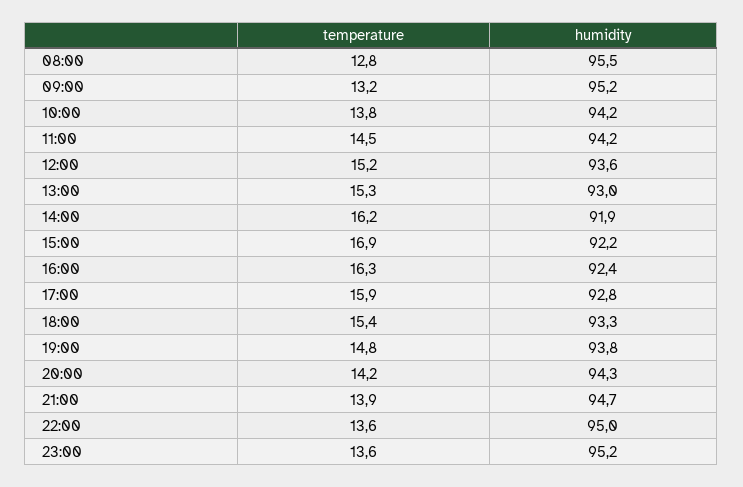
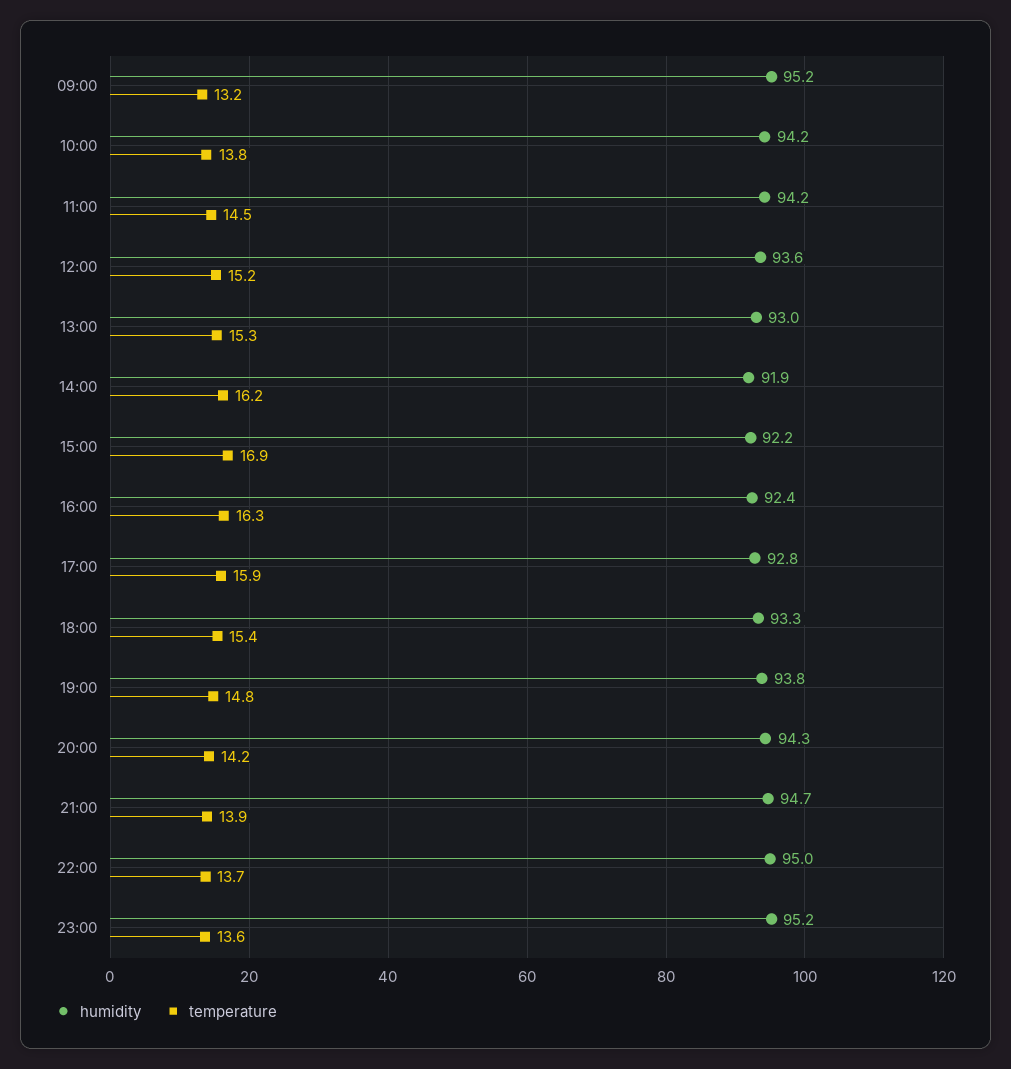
temperature, 08:00: 12.8 -> none
humidity, 08:00: 95.5 -> none
temperature, 22:00: 13.6 -> 13.7

